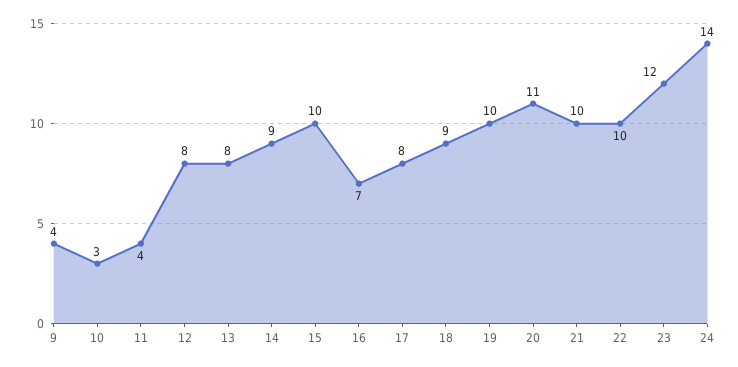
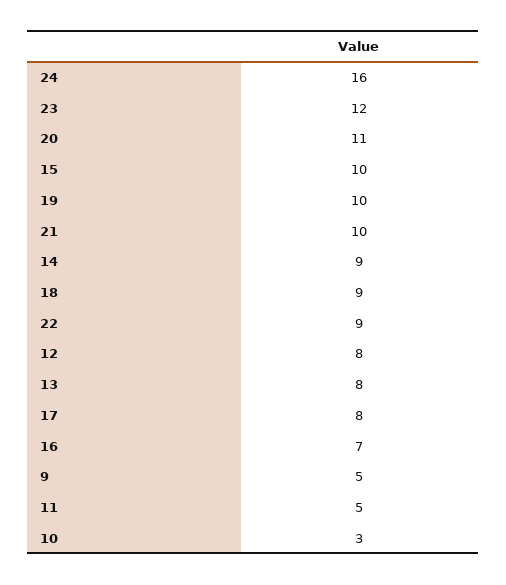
9: 4 -> 5
11: 4 -> 5
22: 10 -> 9
24: 14 -> 16

